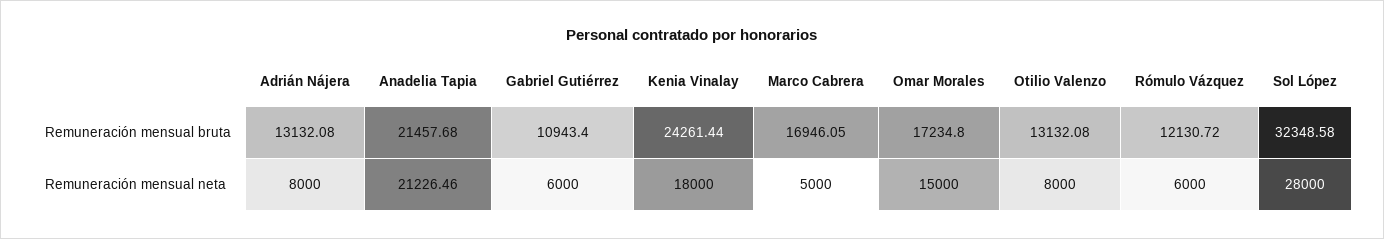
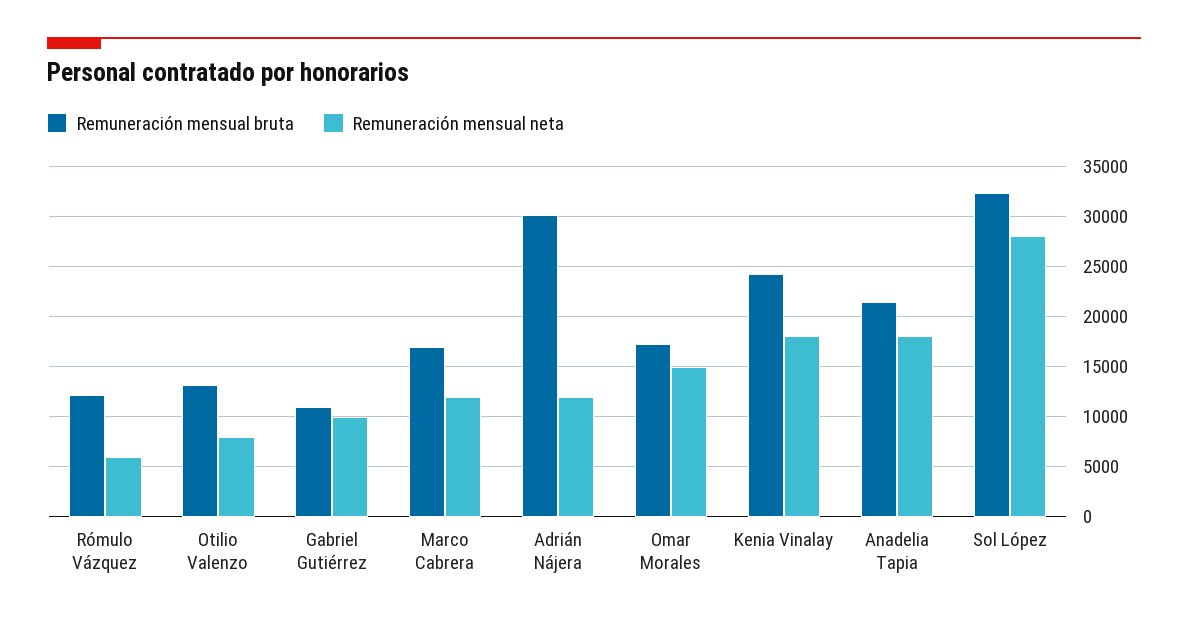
Remuneración mensual bruta, Adrián Nájera: 13132.08 -> 30000
Remuneración mensual neta, Adrián Nájera: 8000 -> 12000
Remuneración mensual neta, Anadelia Tapia: 21226.46 -> 18000
Remuneración mensual neta, Gabriel Gutiérrez: 6000 -> 10000
Remuneración mensual neta, Marco Cabrera: 5000 -> 12000

